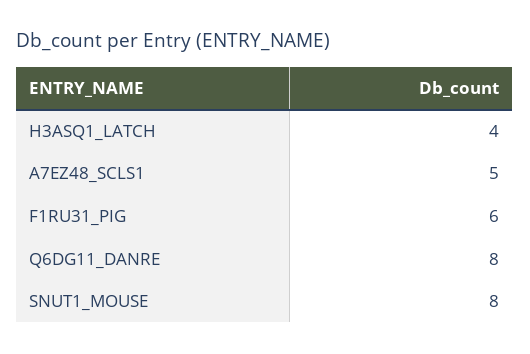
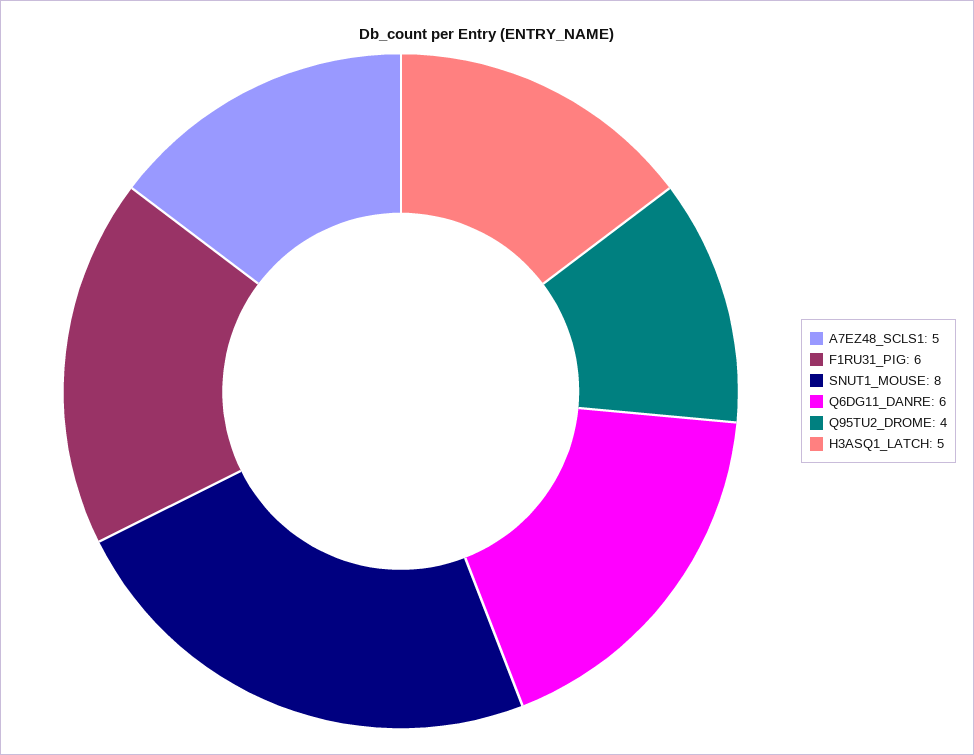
H3ASQ1_LATCH: 4 -> 5
Q6DG11_DANRE: 8 -> 6
Q95TU2_DROME: none -> 4

